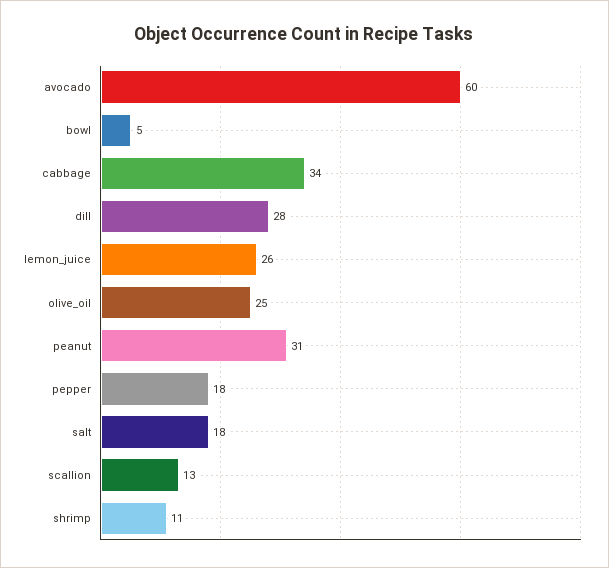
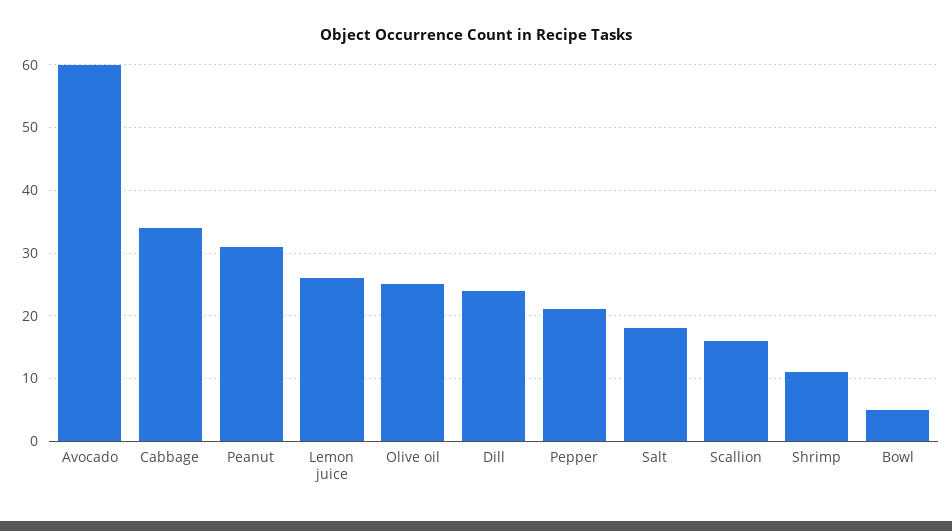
dill: 28 -> 24
pepper: 18 -> 21
scallion: 13 -> 16

